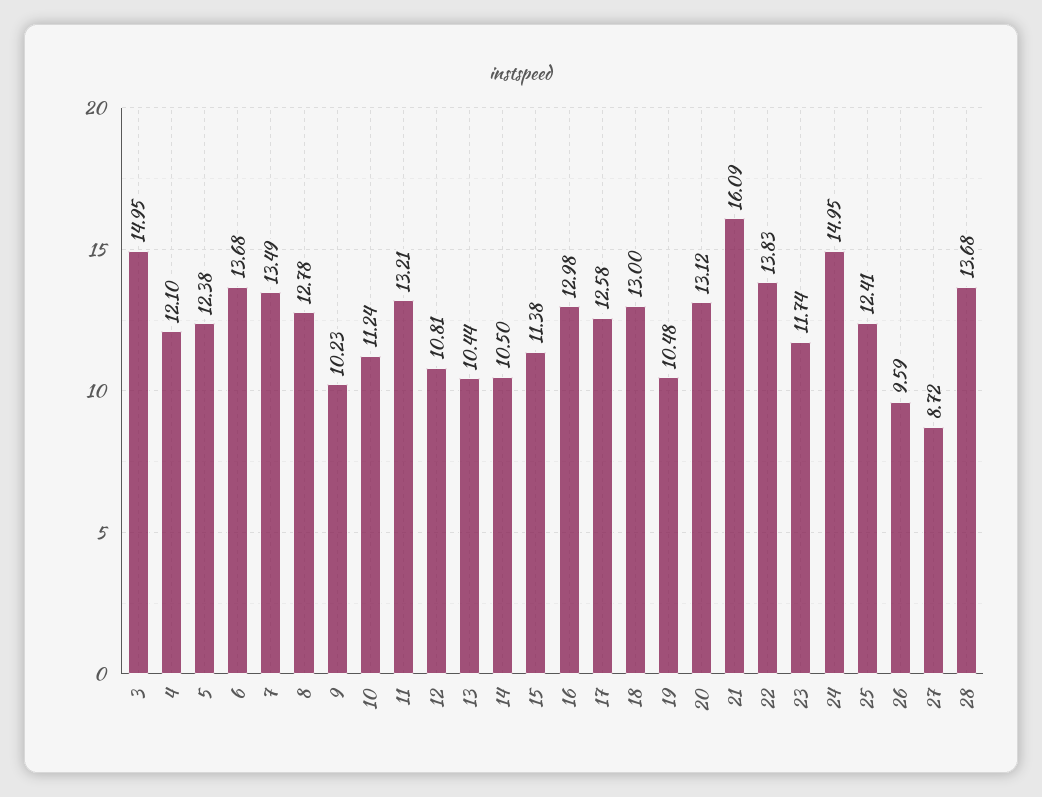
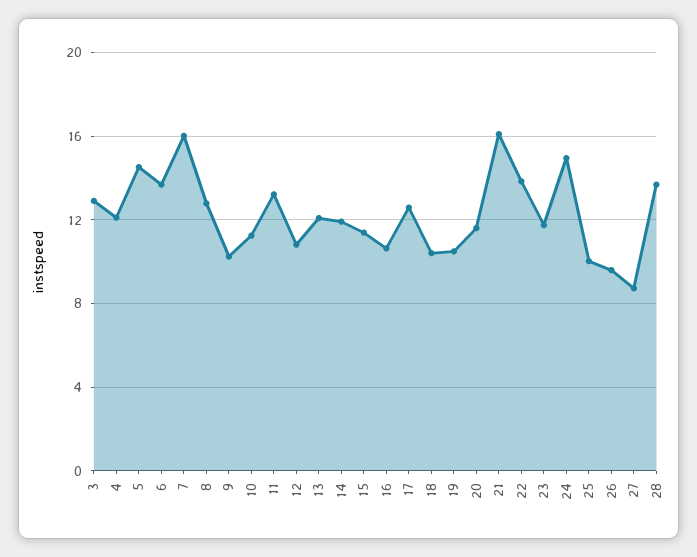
3: 14.95 -> 13
5: 12.38 -> 14.5
7: 13.49 -> 16
13: 10.44 -> 12
14: 10.5 -> 12
16: 12.98 -> 10.5
18: 13 -> 10.5
20: 13.12 -> 11.5
25: 12.41 -> 10

